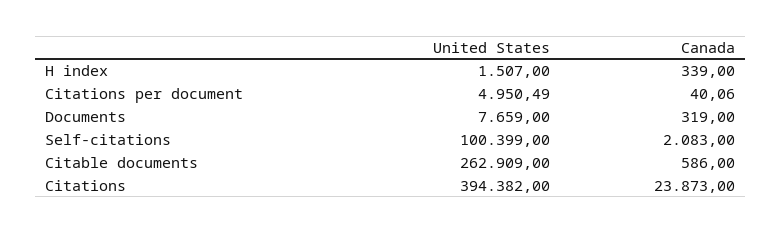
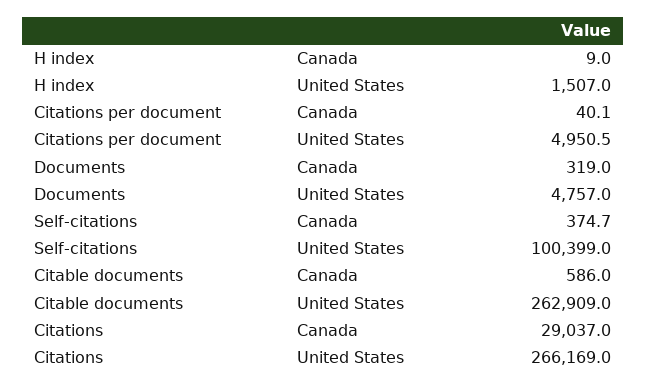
Canada, H index: 339 -> 9
United States, Documents: 7659 -> 4757
Canada, Self-citations: 2083 -> 374.7
United States, Citations: 394382 -> 266169
Canada, Citations: 23873 -> 29037

